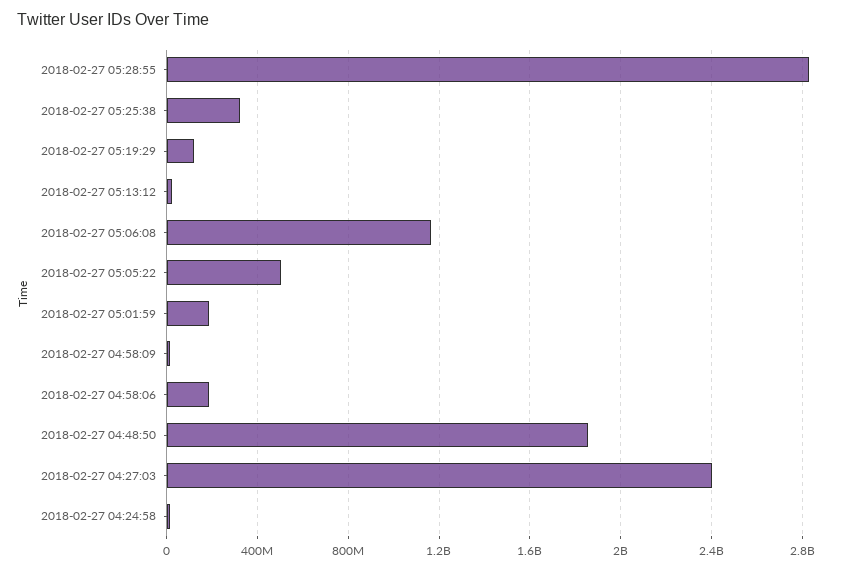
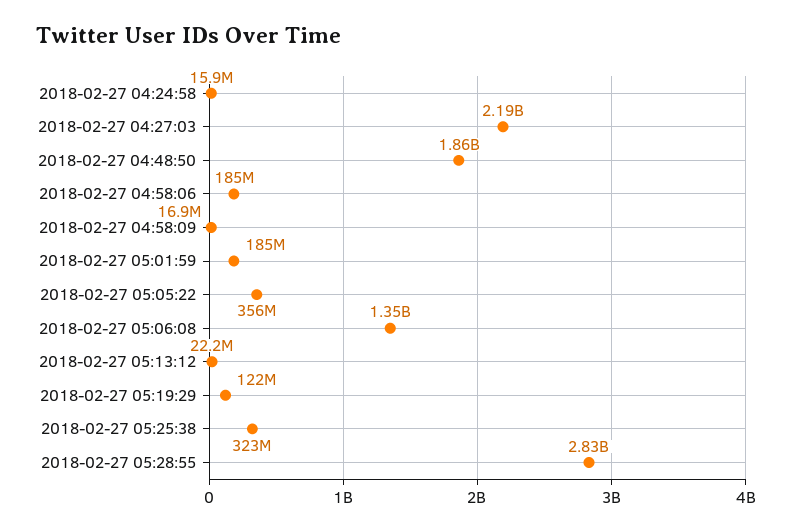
2018-02-27 05:06:08: 1150000000 -> 1350000000
2018-02-27 05:05:22: 500000000 -> 356000000
2018-02-27 04:27:03: 2400000000 -> 2190000000

